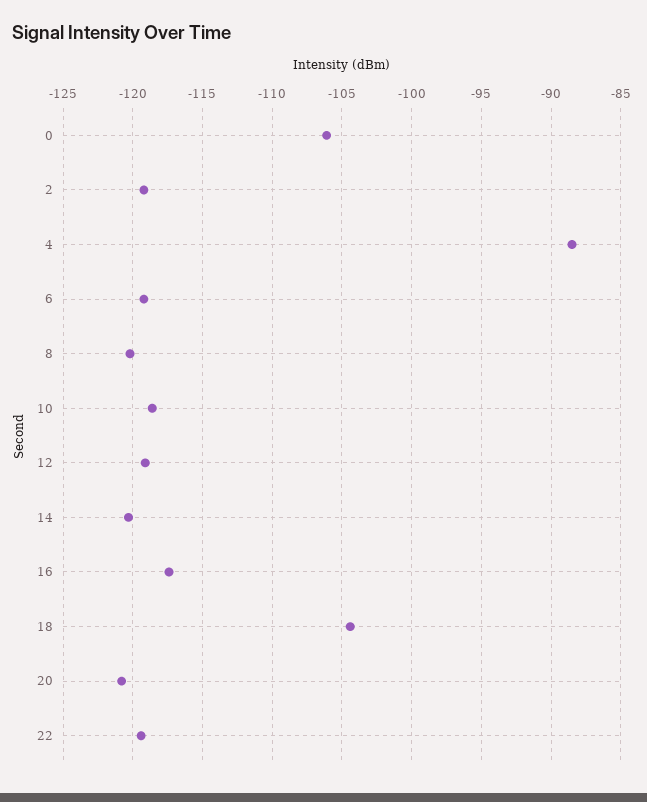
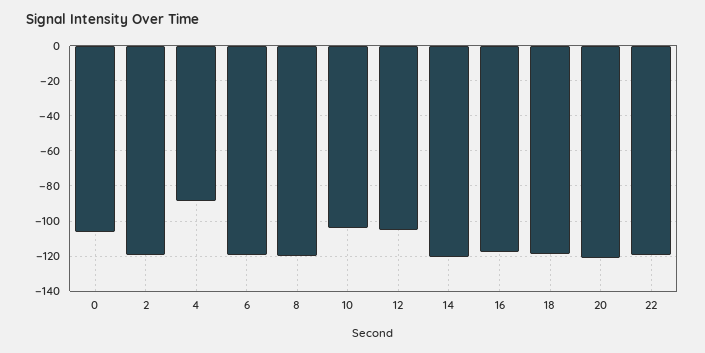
10: -118.5 -> -105
12: -119 -> -105
18: -104.5 -> -120

